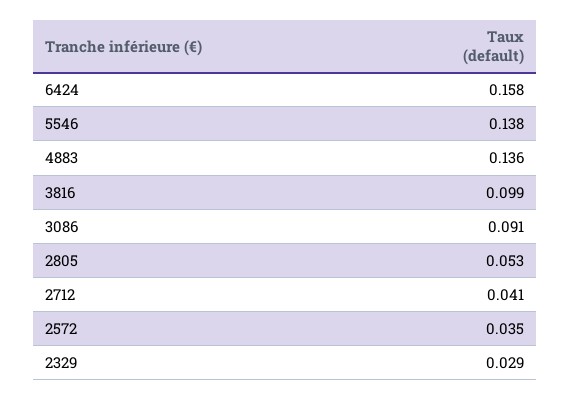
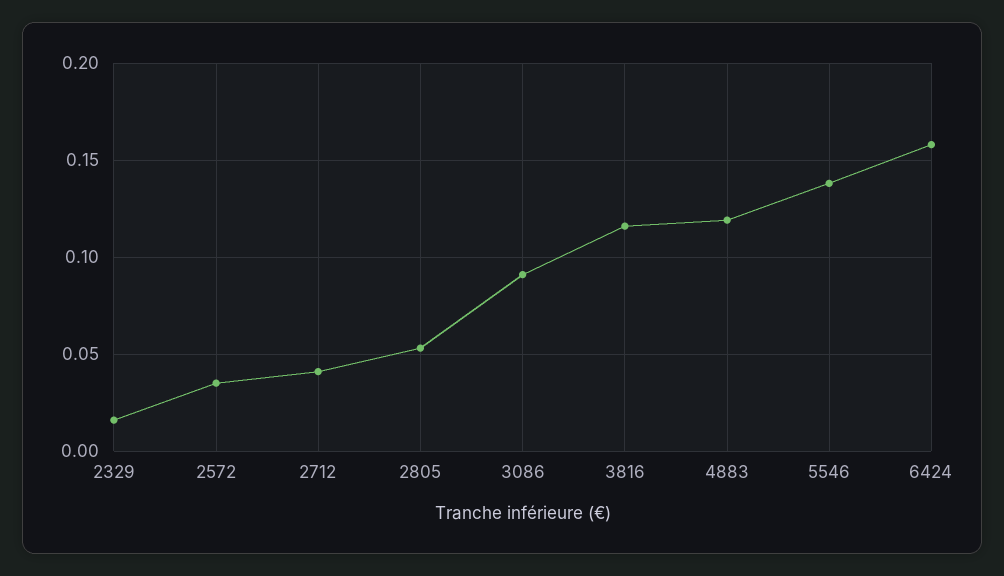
4883: 0.136 -> 0.12
3816: 0.099 -> 0.115
2329: 0.029 -> 0.015

